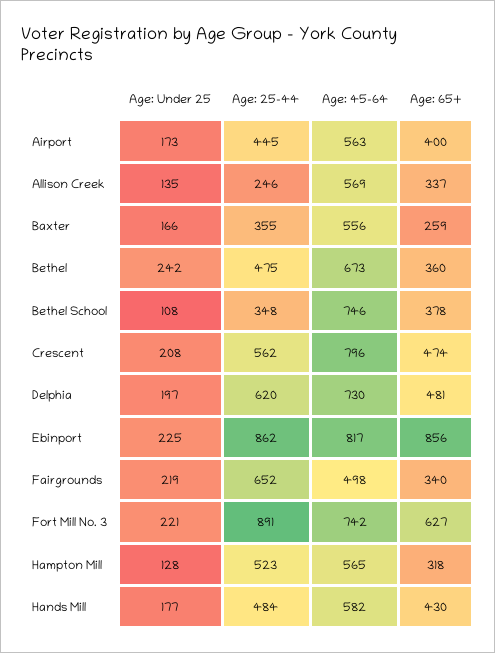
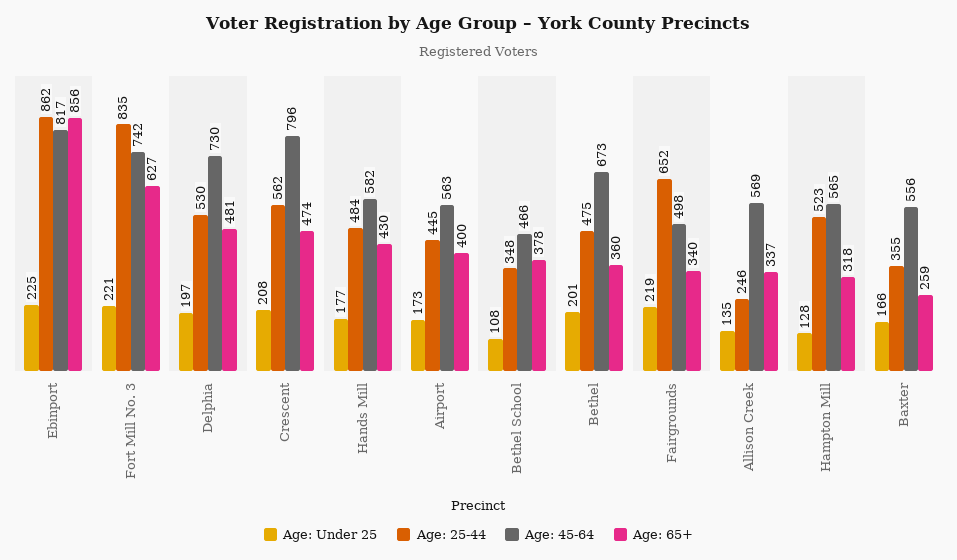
Age: Under 25, Bethel: 242 -> 201
Age: 45-64, Bethel School: 746 -> 466
Age: 25-44, Delphia: 620 -> 530
Age: 25-44, Fort Mill No. 3: 891 -> 835

